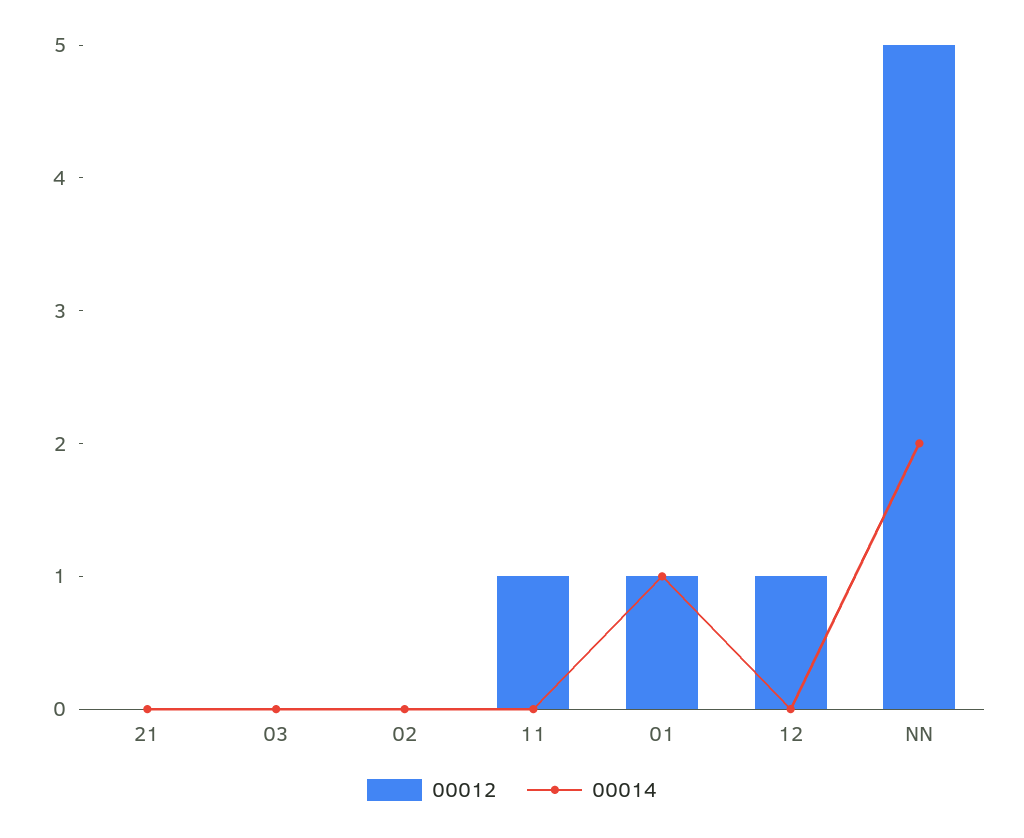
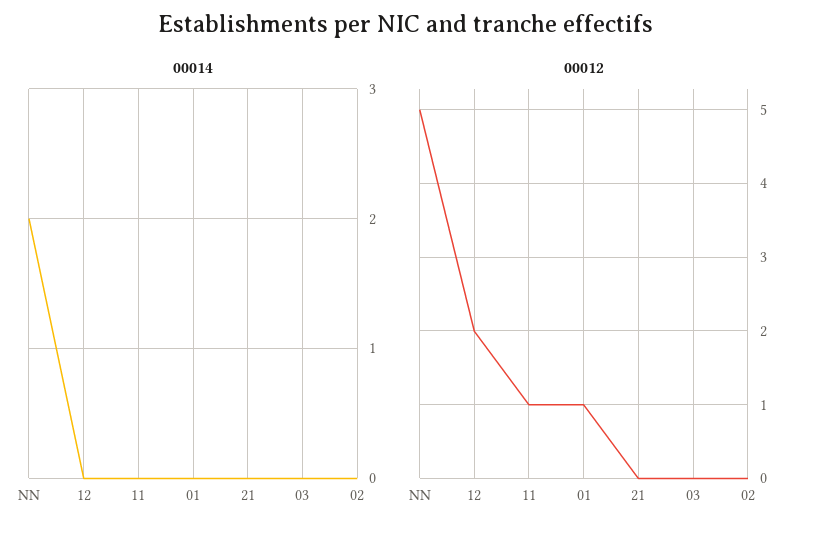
00014, 01: 1 -> 0
00012, 12: 1 -> 2

